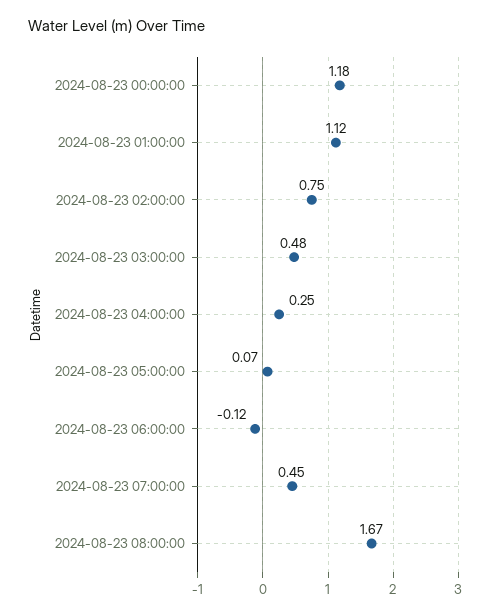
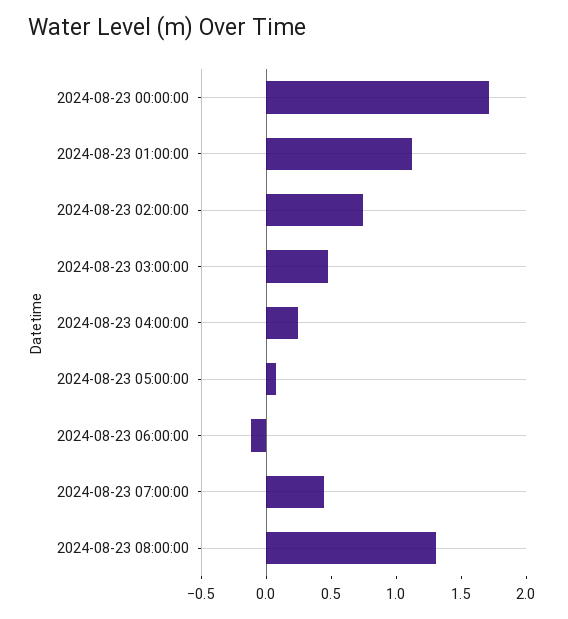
2024-08-23 00:00:00: 1.18 -> 1.7
2024-08-23 08:00:00: 1.67 -> 1.3

